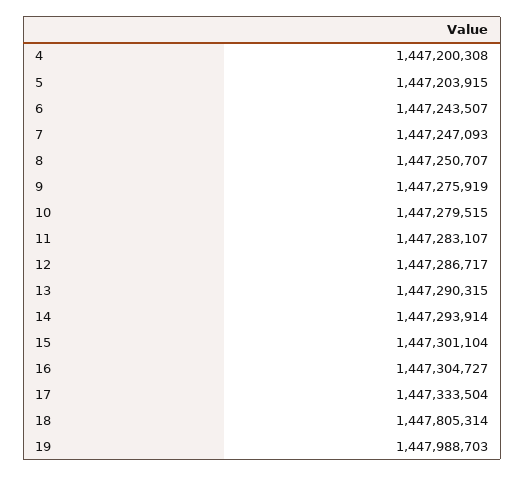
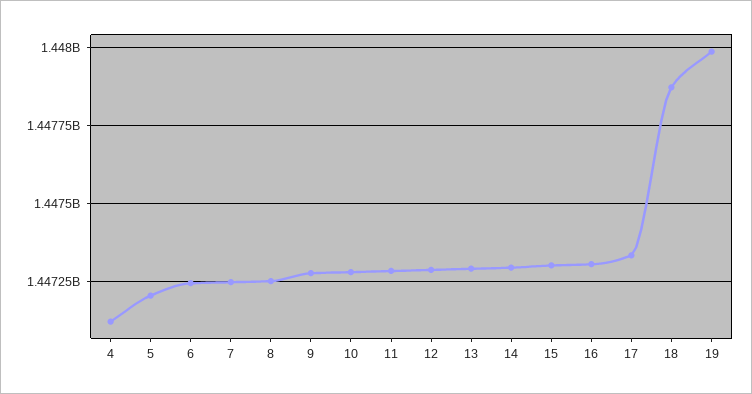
4: 1447200308 -> 1447125000
18: 1447805314 -> 1447875000

